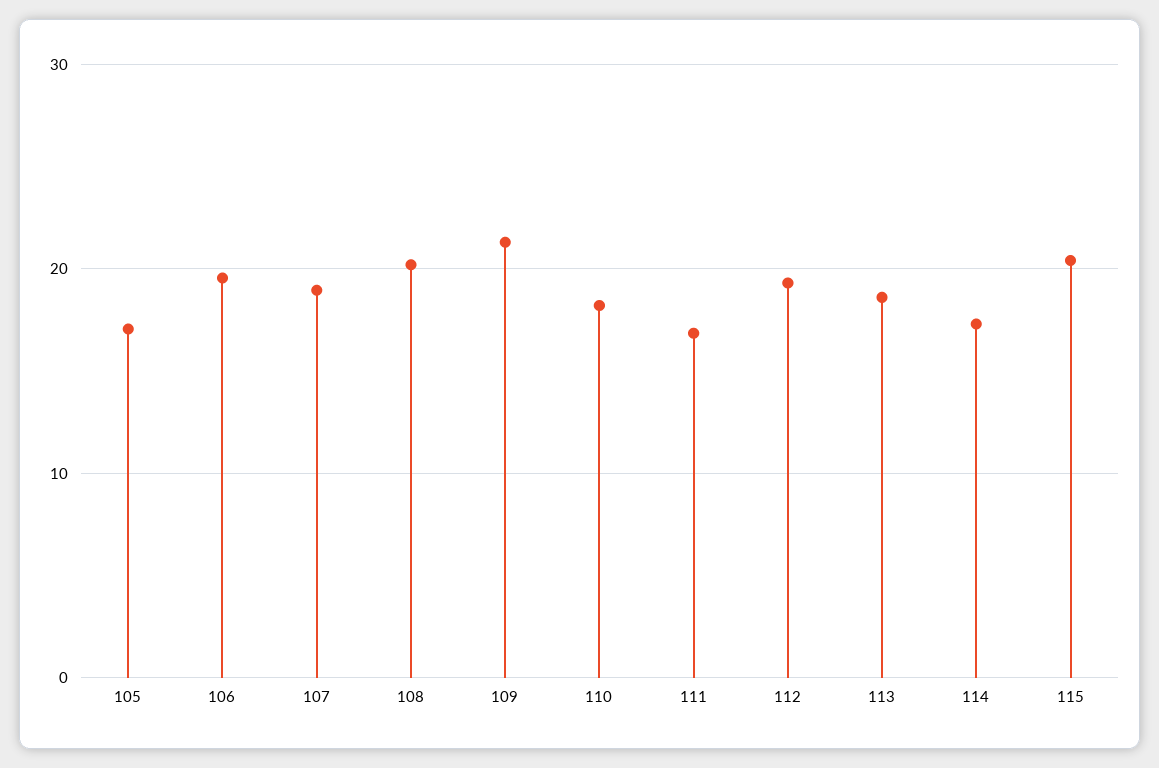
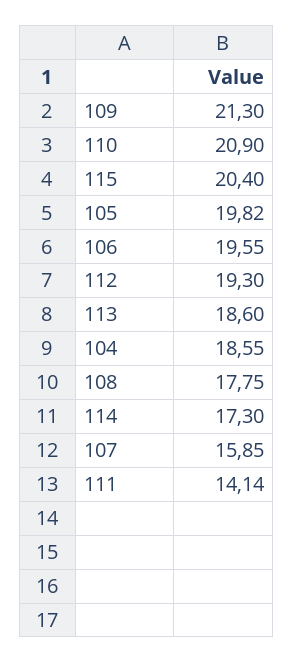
105: 17 -> 19.82
107: 19 -> 15.85
108: 20 -> 17.75
110: 18 -> 20.9
111: 17 -> 14.14
104: none -> 18.55

